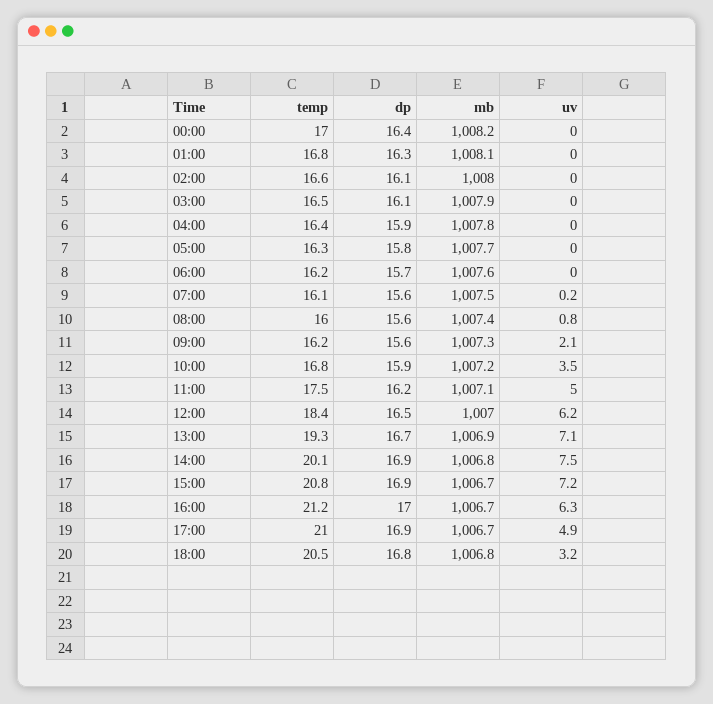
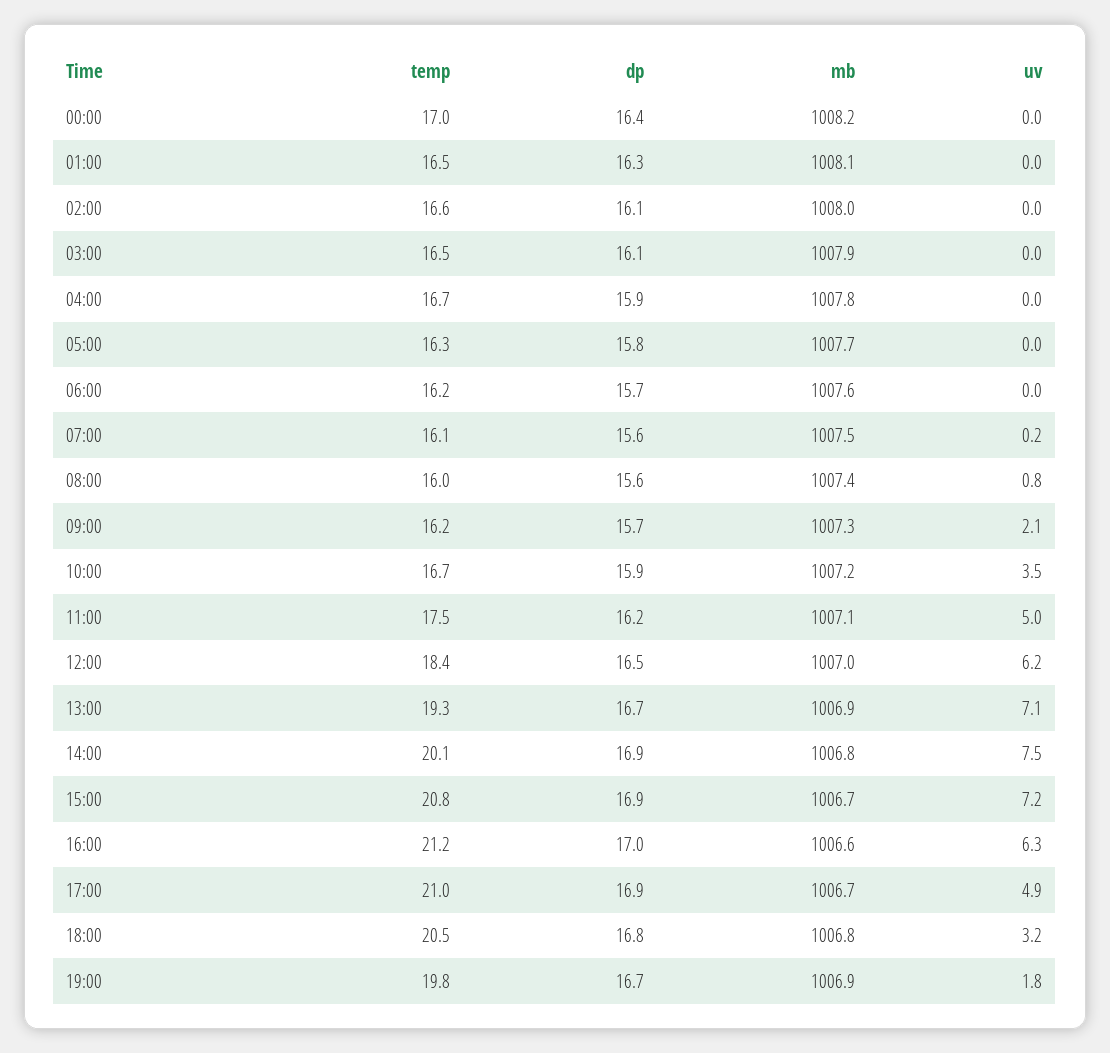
temp, 01:00: 16.8 -> 16.5
temp, 04:00: 16.4 -> 16.7
dp, 09:00: 15.6 -> 15.7
temp, 10:00: 16.8 -> 16.7
mb, 16:00: 1006.7 -> 1006.6
temp, 19:00: none -> 19.8
dp, 19:00: none -> 16.7
mb, 19:00: none -> 1006.9
uv, 19:00: none -> 1.8

